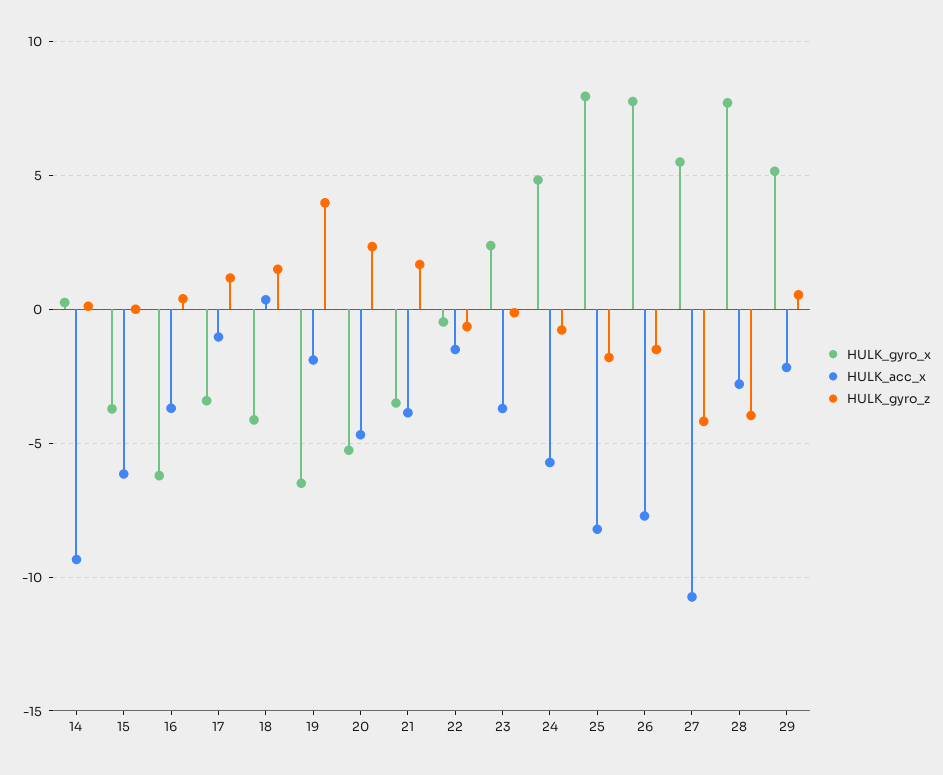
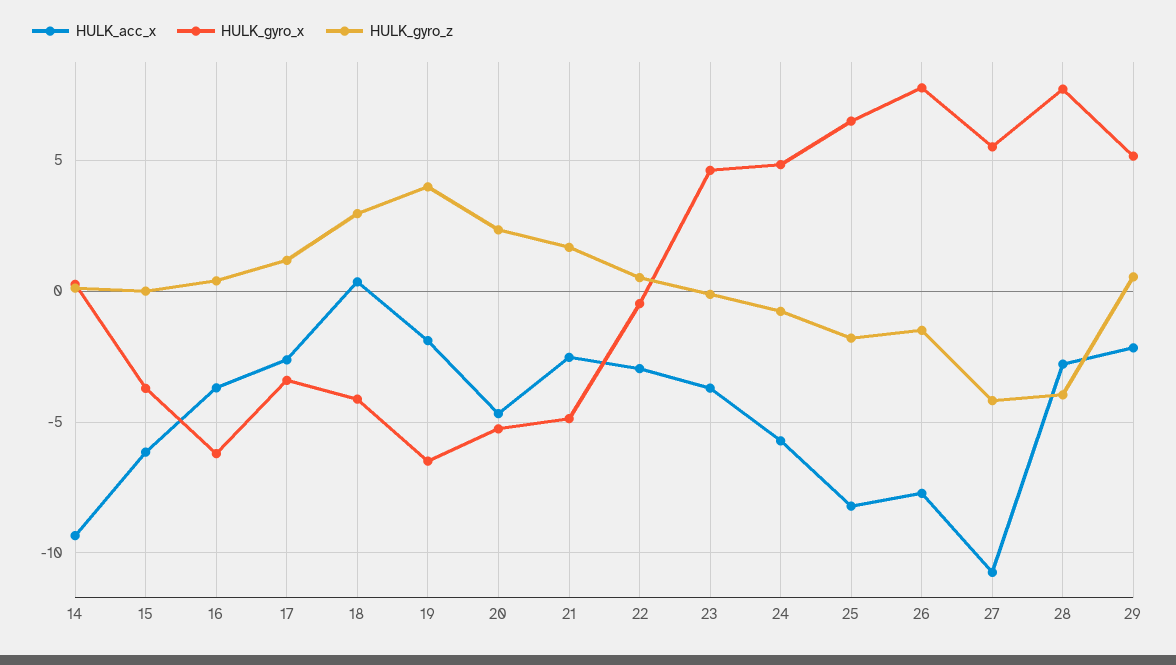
HULK_acc_x, 17: -1 -> -2.5
HULK_gyro_z, 18: 1.5 -> 3
HULK_gyro_x, 21: -3.5 -> -5
HULK_acc_x, 21: -4 -> -2.5
HULK_acc_x, 22: -1.5 -> -3
HULK_gyro_z, 22: -0.5 -> 0.5
HULK_gyro_x, 23: 2.5 -> 4.5
HULK_gyro_x, 25: 8 -> 6.5

